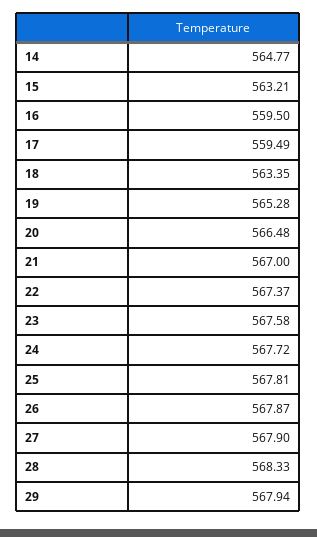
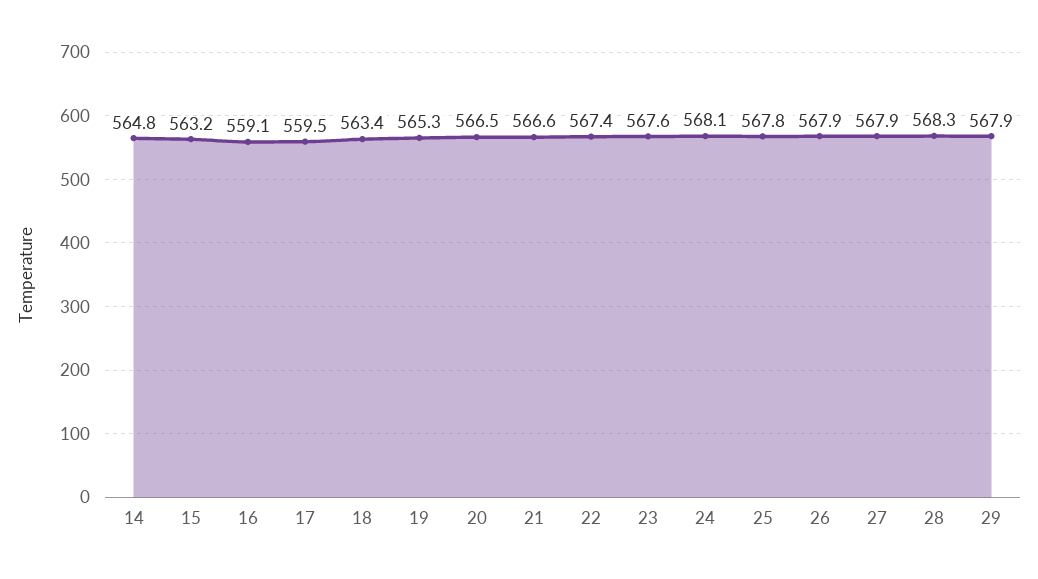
16: 559.5 -> 559.1
21: 567 -> 566.6
24: 567.72 -> 568.1

